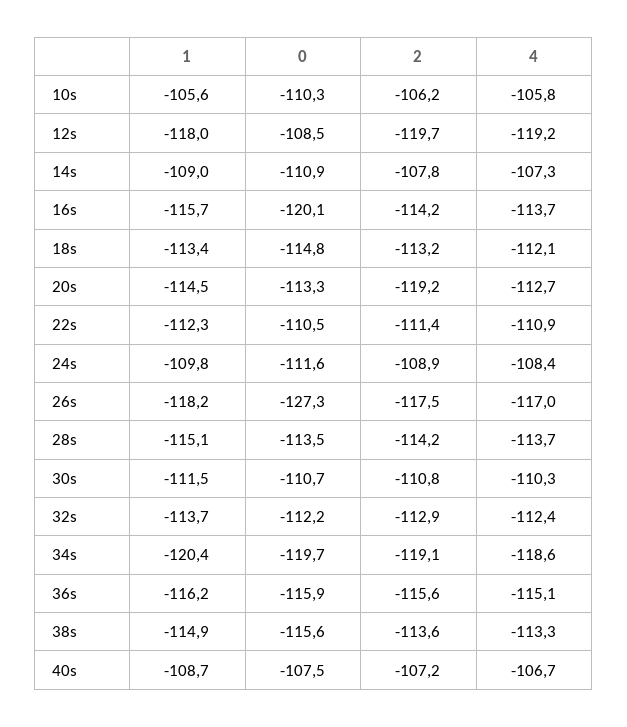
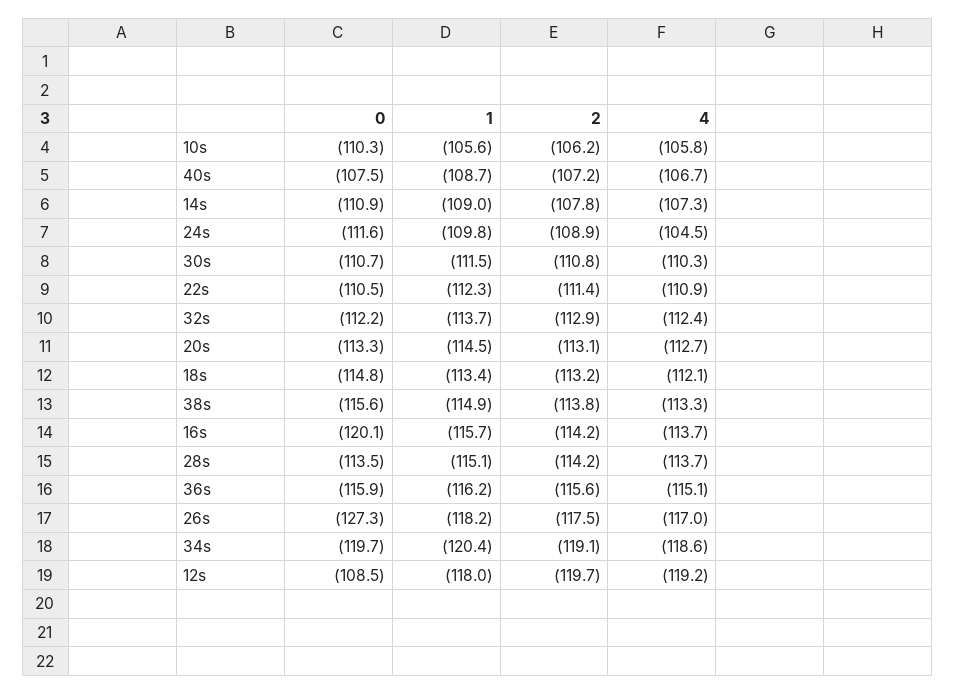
2, 20s: -119.2 -> -113.1
4, 24s: -108.4 -> -104.5
2, 38s: -113.6 -> -113.8

